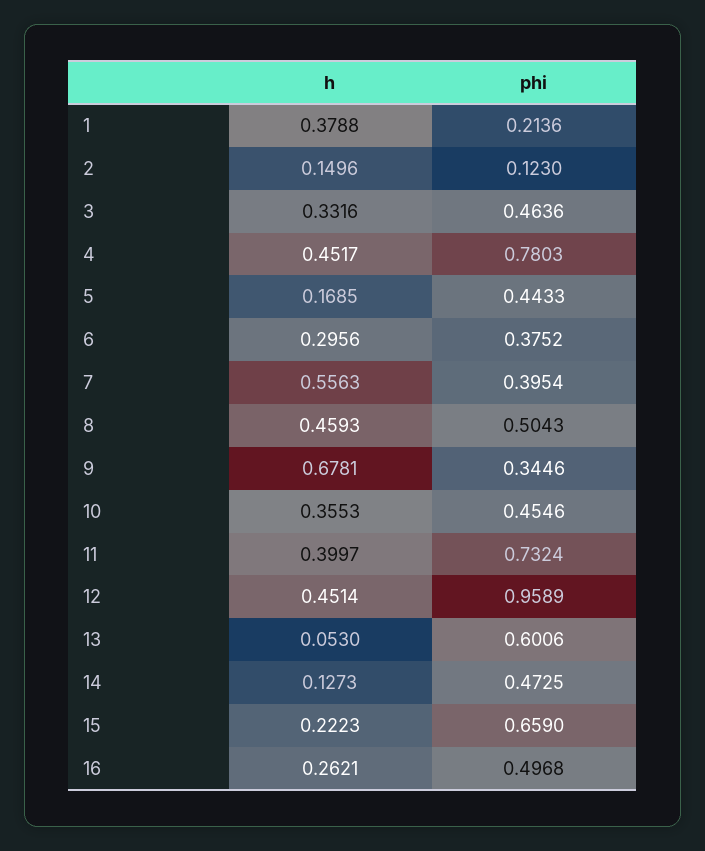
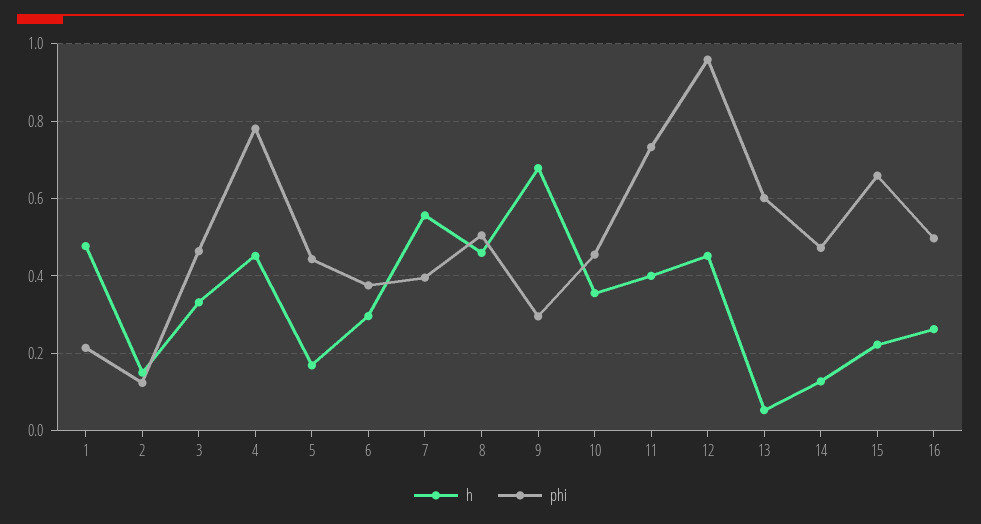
h, 1: 0.3788 -> 0.48
phi, 9: 0.3446 -> 0.3

